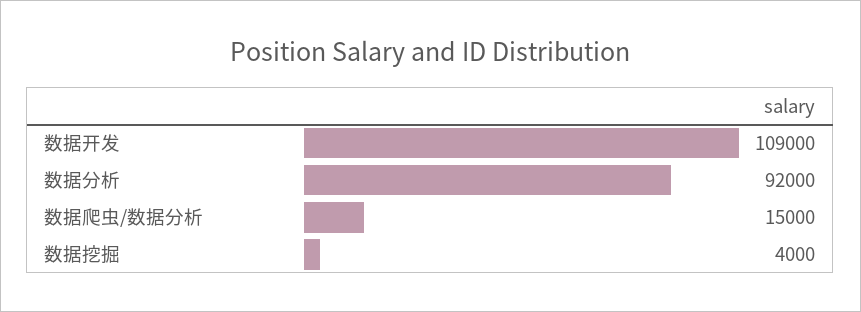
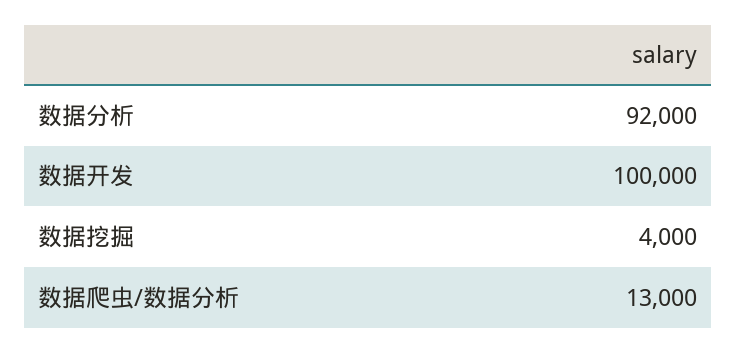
数据开发: 109000 -> 100000
数据爬虫/数据分析: 15000 -> 13000

